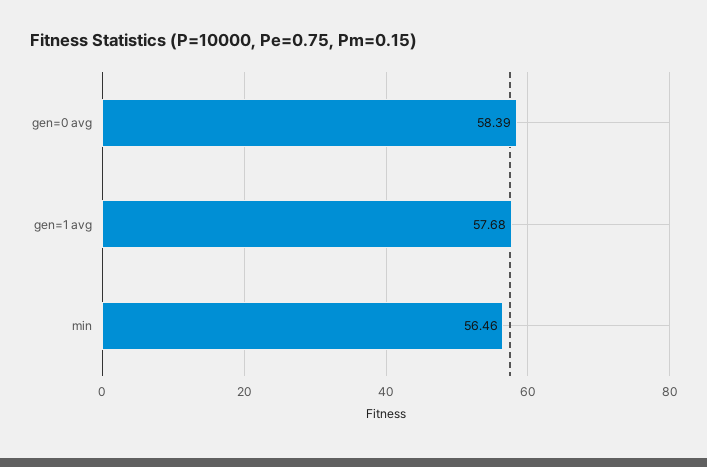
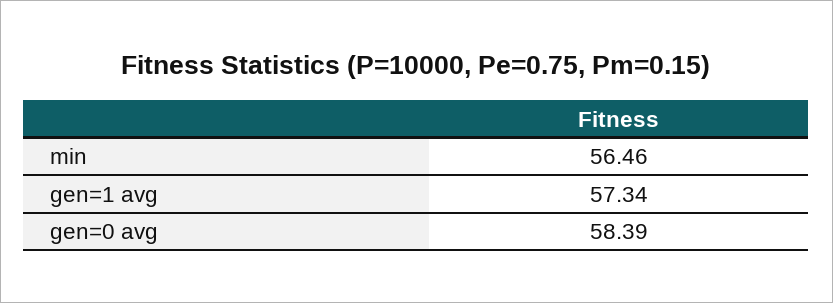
gen=1 avg: 57.68 -> 57.34

